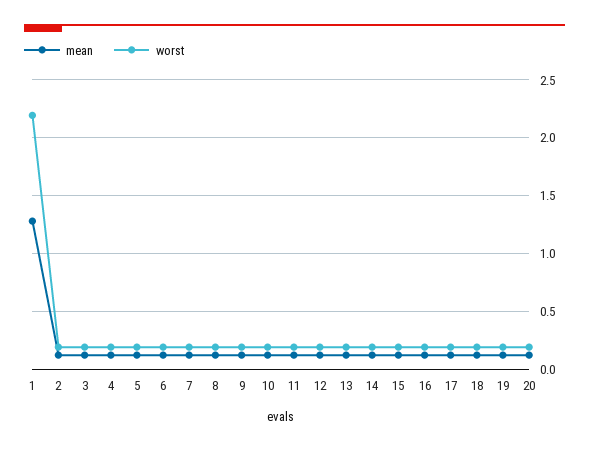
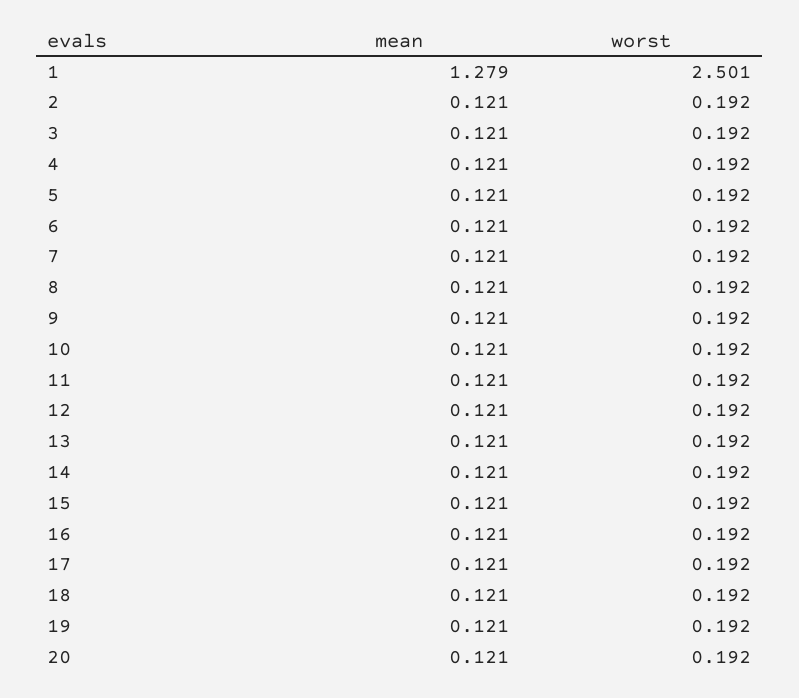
worst, 1: 2.2 -> 2.501

